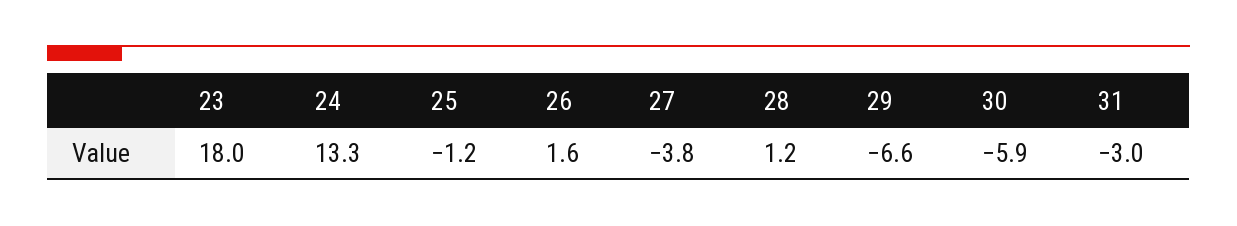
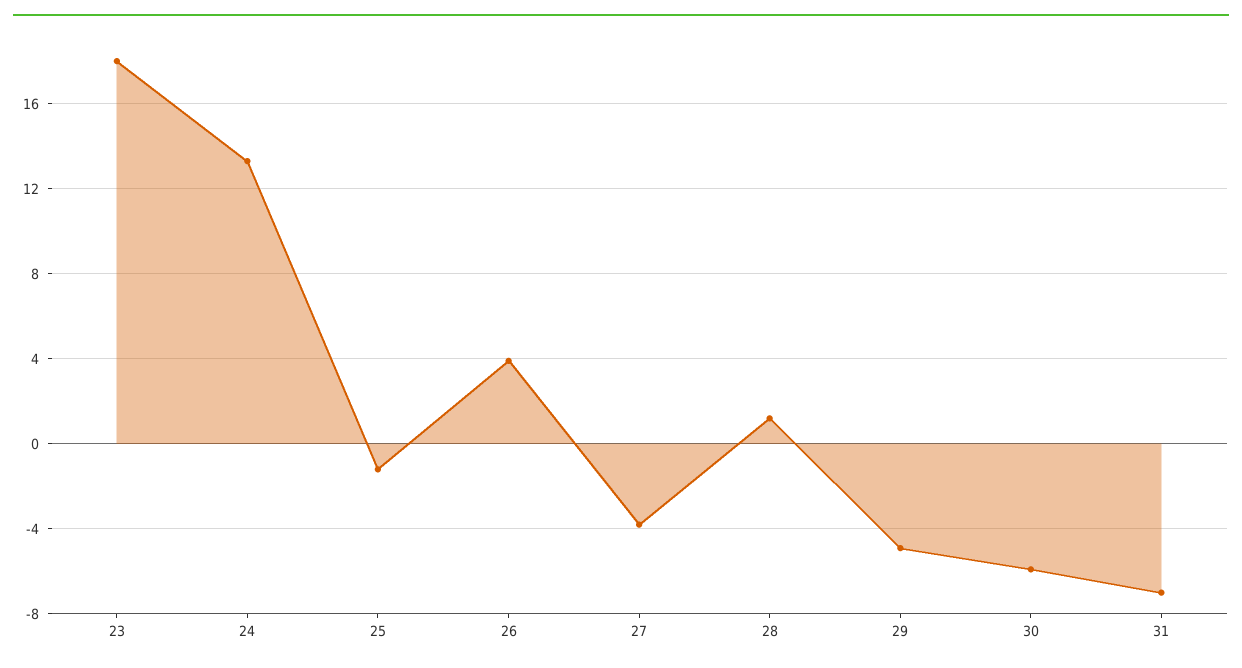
26: 1.6 -> 4
29: -6.6 -> -5
31: -3 -> -7

